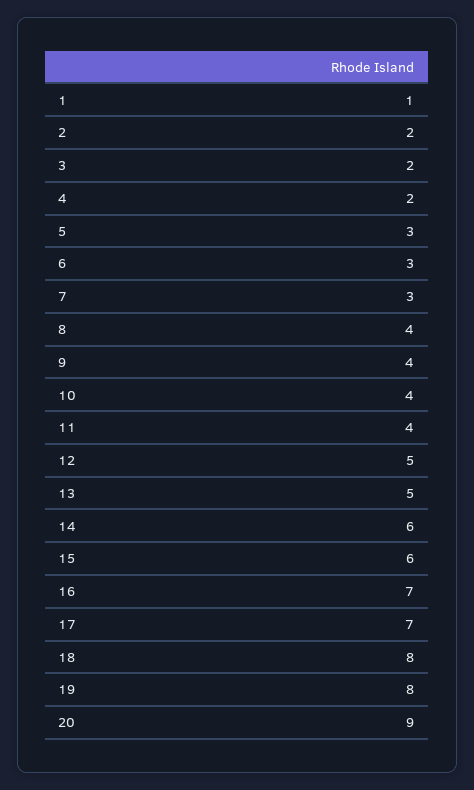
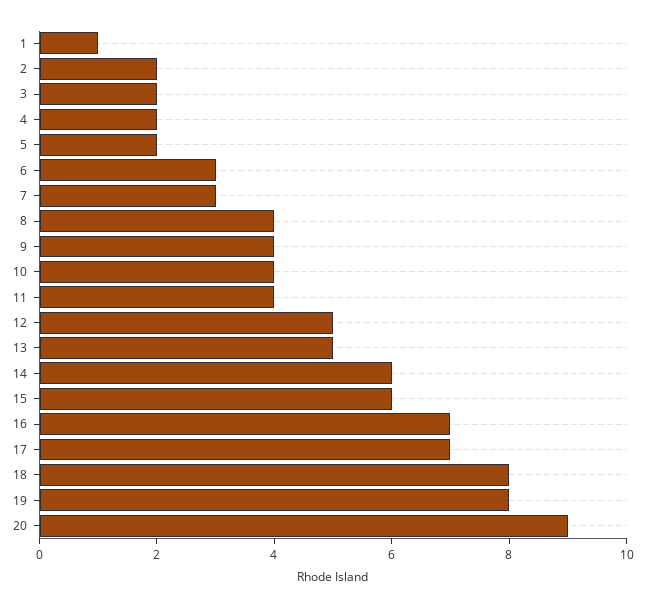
5: 3 -> 2

